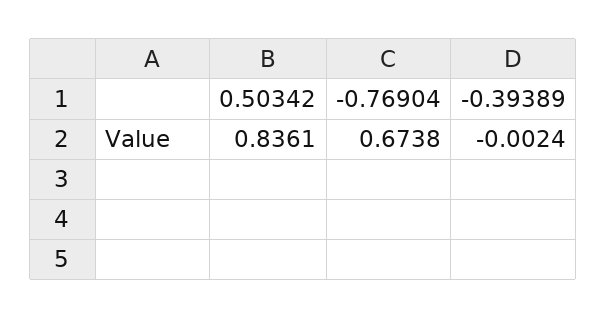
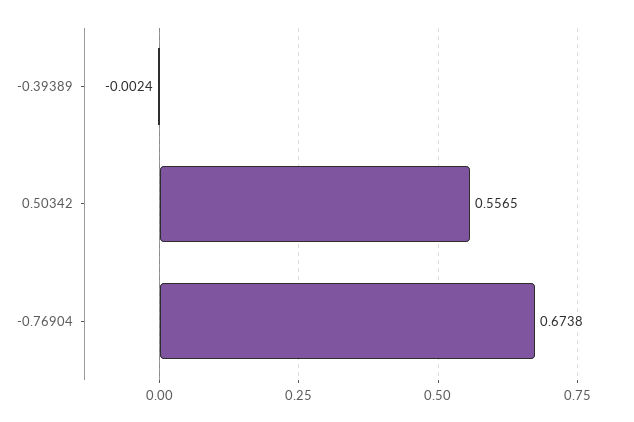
0.50342: 0.8361 -> 0.5565

